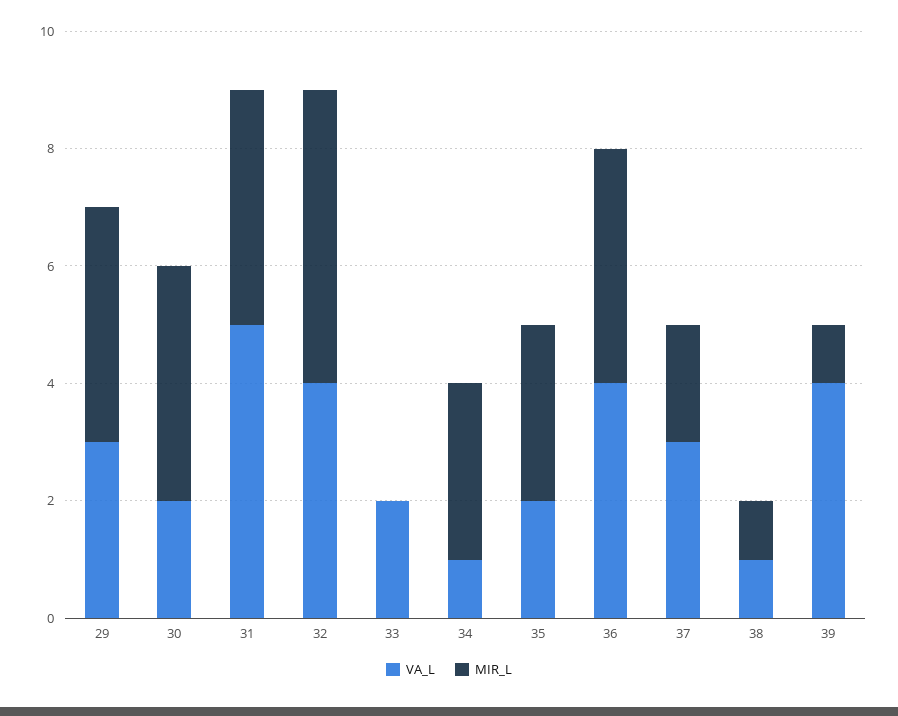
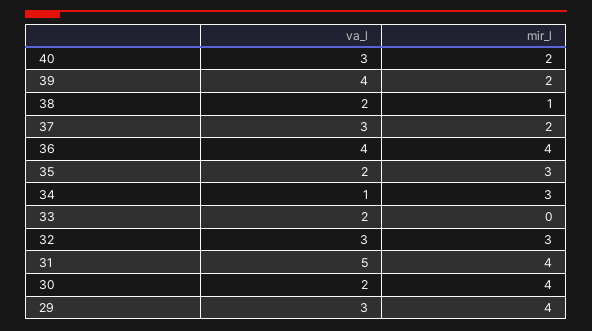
VA_L, 32: 4 -> 3
MIR_L, 32: 5 -> 3
VA_L, 38: 1 -> 2
MIR_L, 39: 1 -> 2
VA_L, 40: none -> 3
MIR_L, 40: none -> 2

